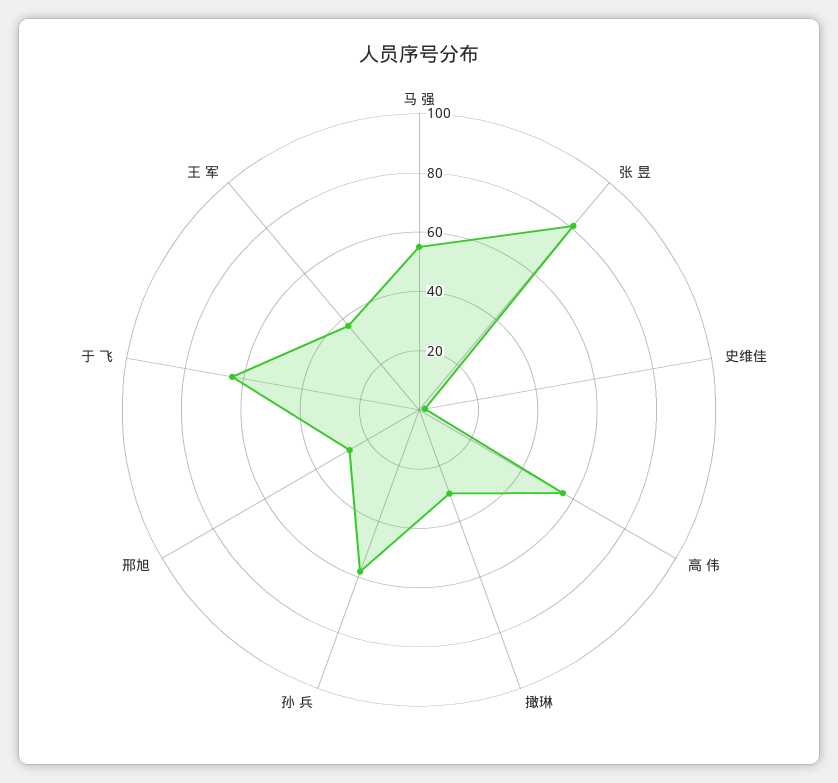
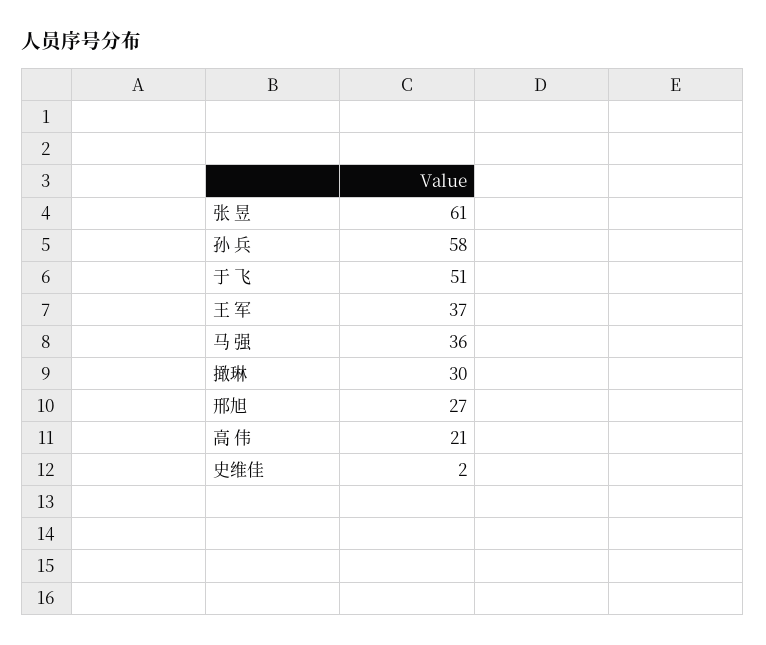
马 强: 55 -> 36
张 昱: 80 -> 61
高 伟: 55 -> 21
于 飞: 65 -> 51

